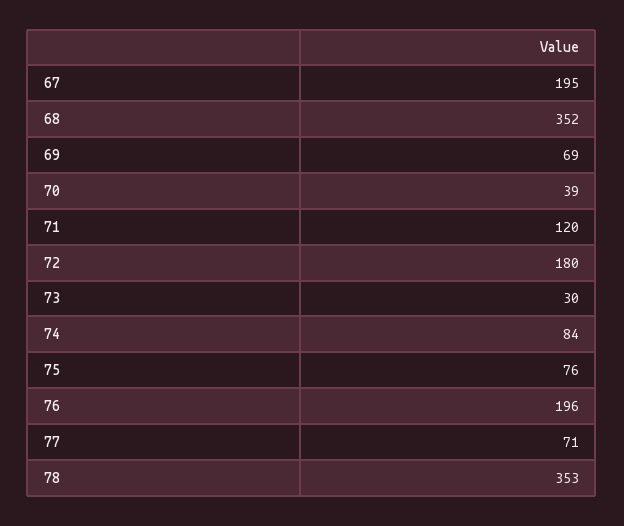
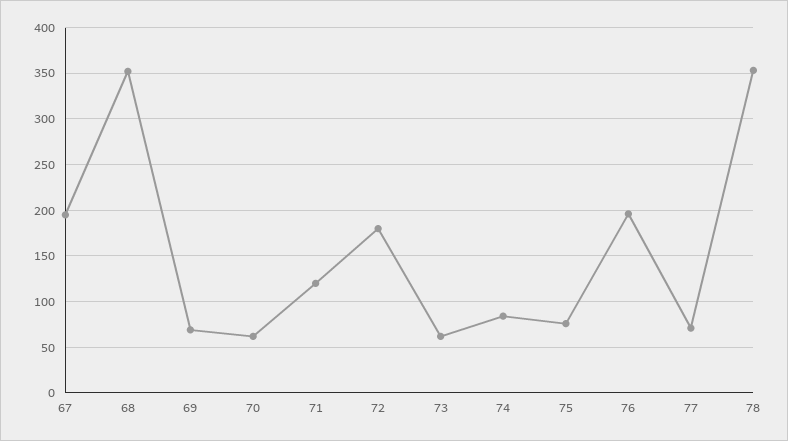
70: 39 -> 60
73: 30 -> 60

